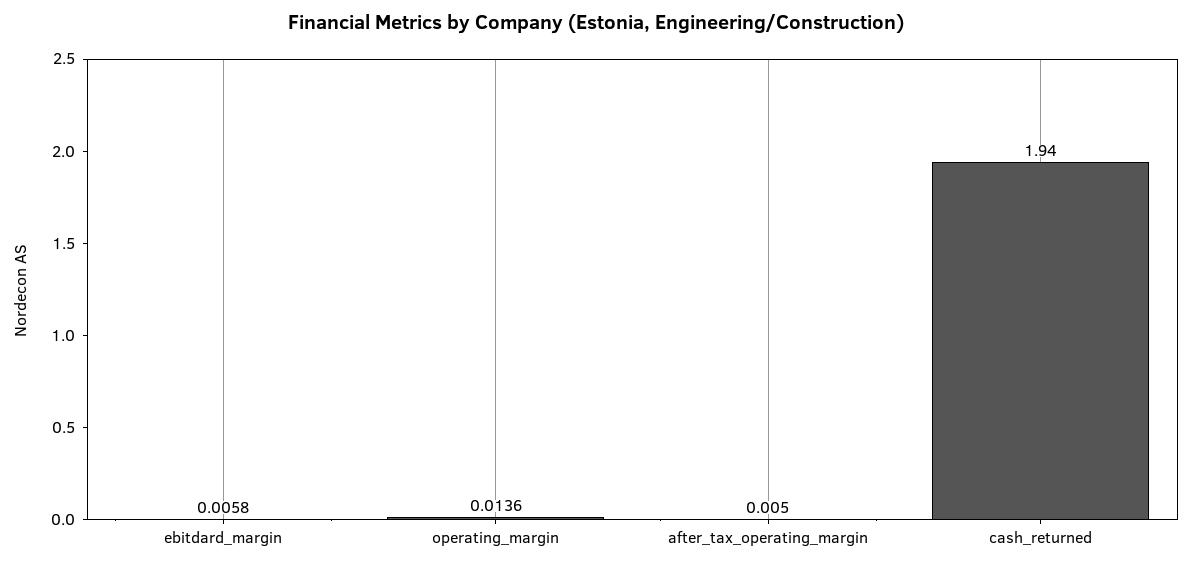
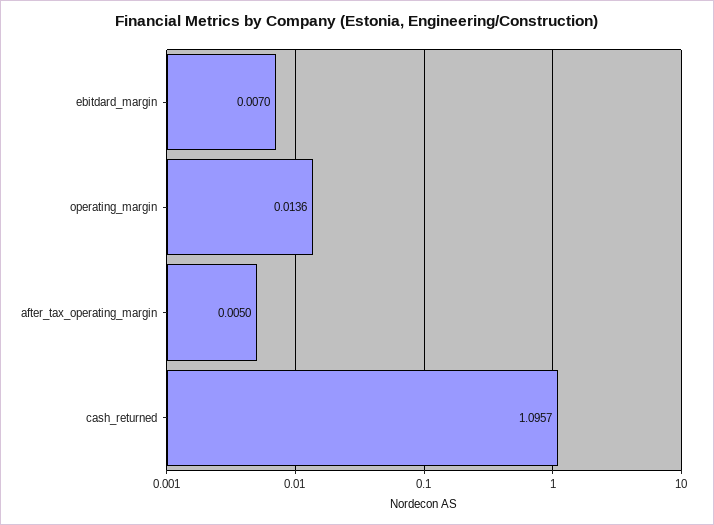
ebitdard_margin: 0.0058 -> 0.007
cash_returned: 1.94 -> 1.0957

